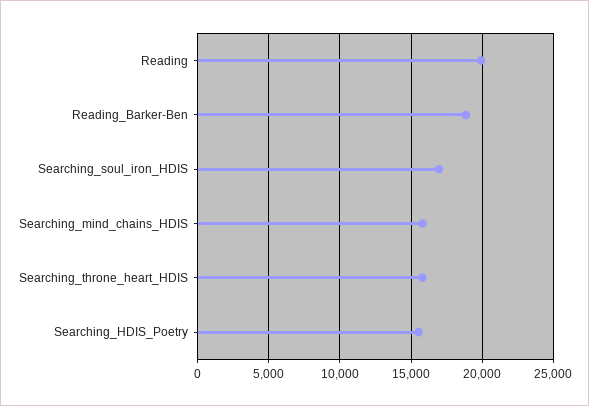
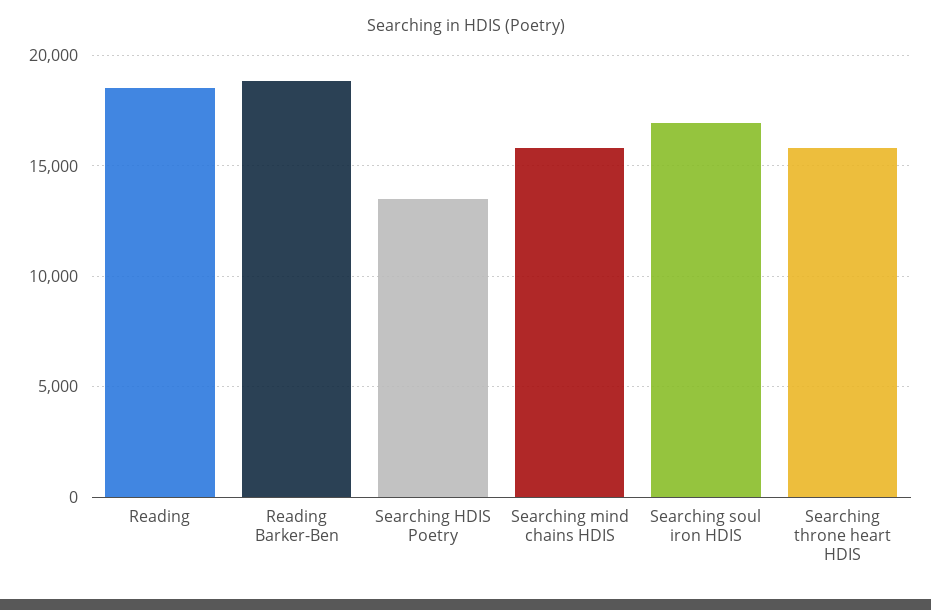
Reading: 20000 -> 18500
Searching_HDIS_Poetry: 15500 -> 13500

